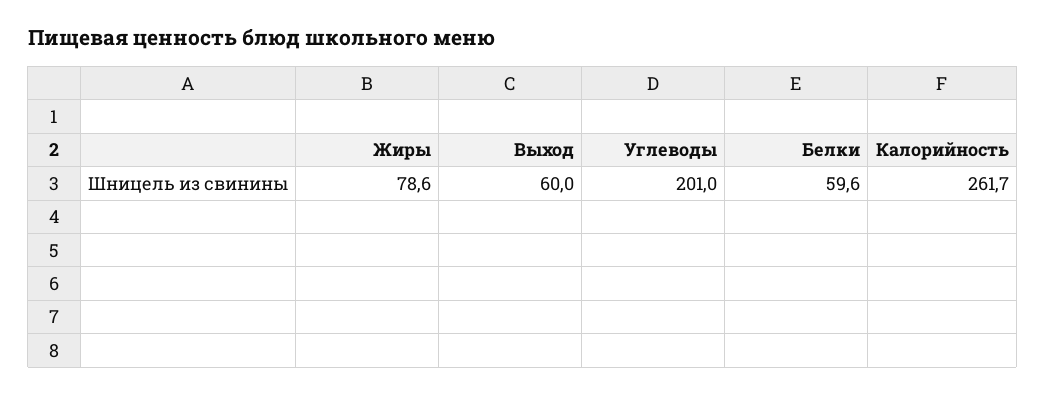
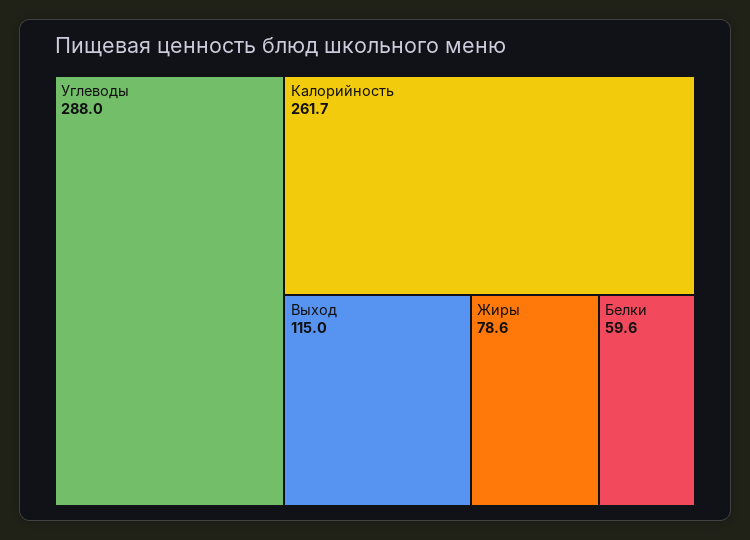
Выход: 60 -> 115
Углеводы: 201 -> 288

